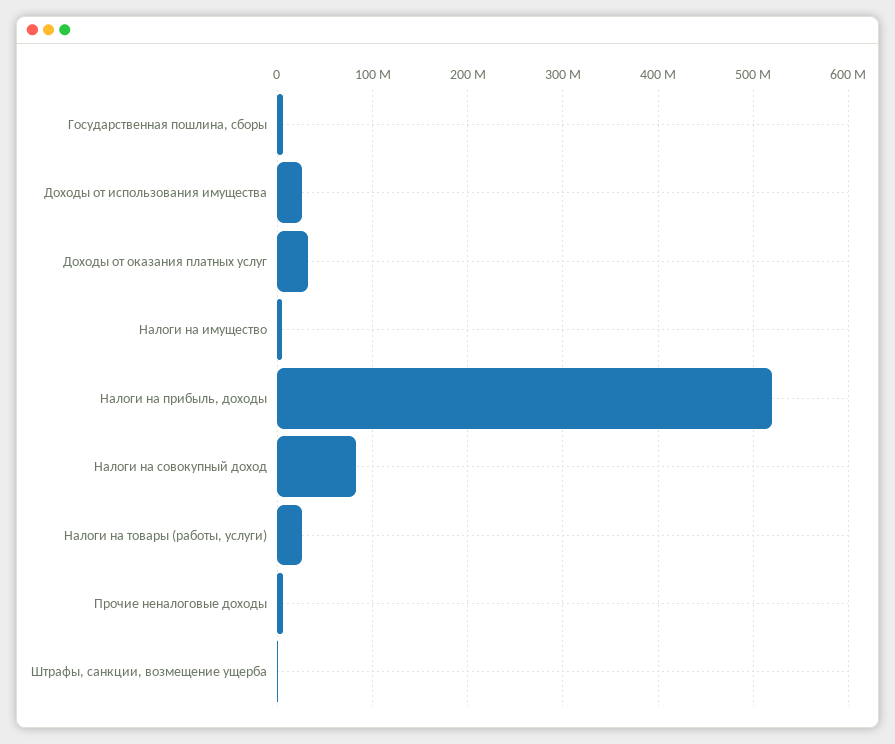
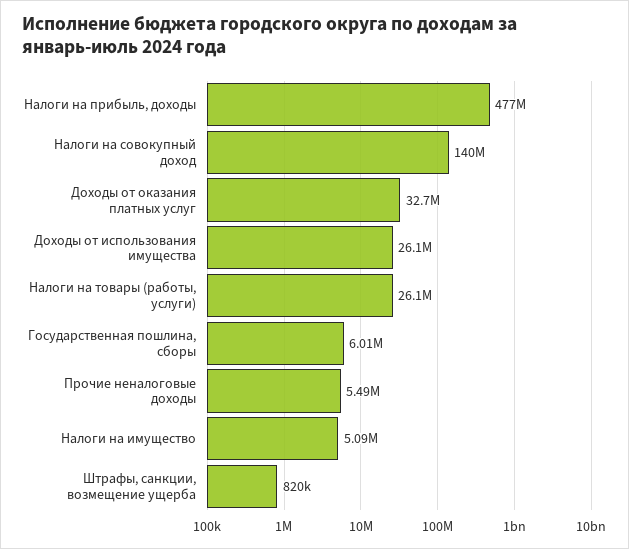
Налоги на прибыль, доходы: 520000000 -> 477000000
Налоги на совокупный доход: 80000000 -> 140000000

